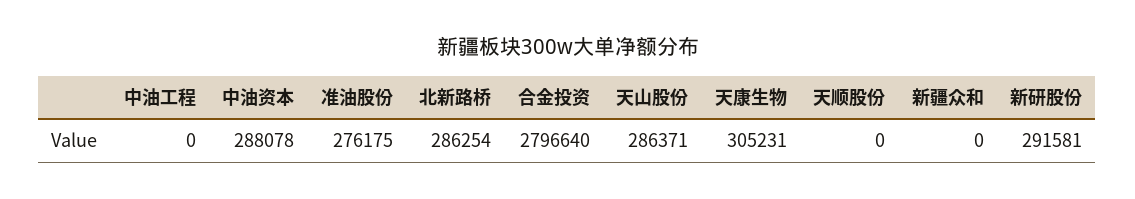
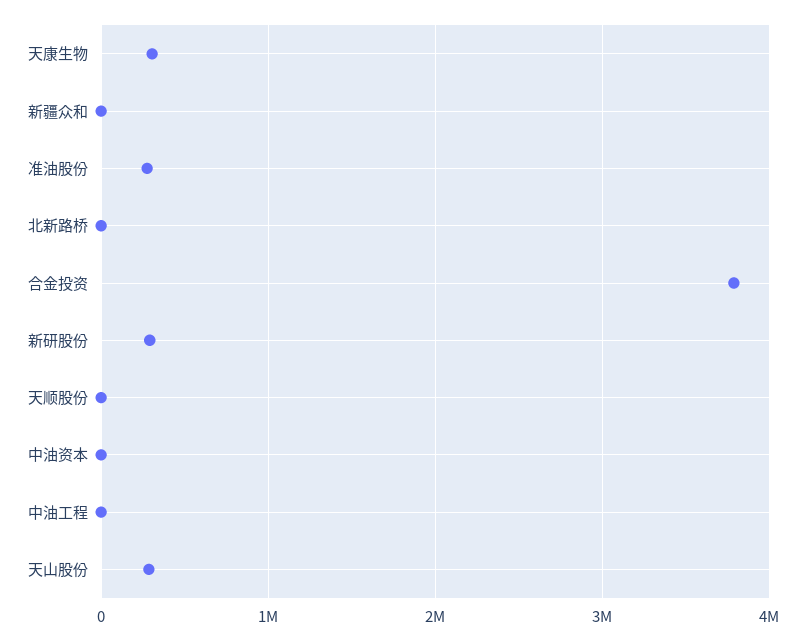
中油资本: 288078 -> 0
北新路桥: 286254 -> 0
合金投资: 2796640 -> 3800000

